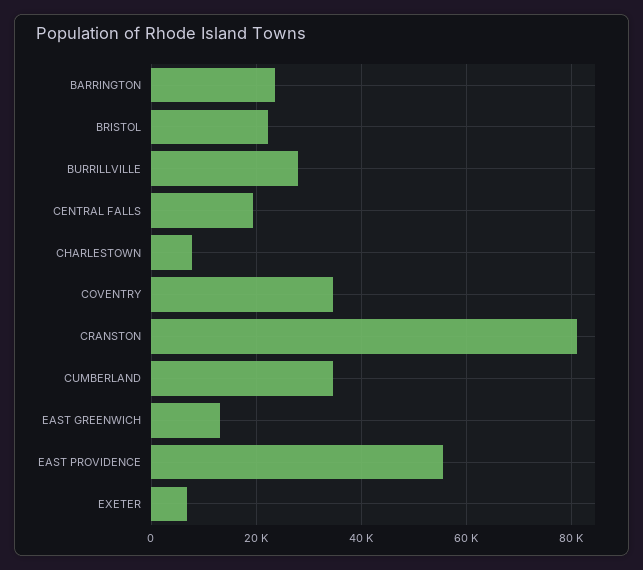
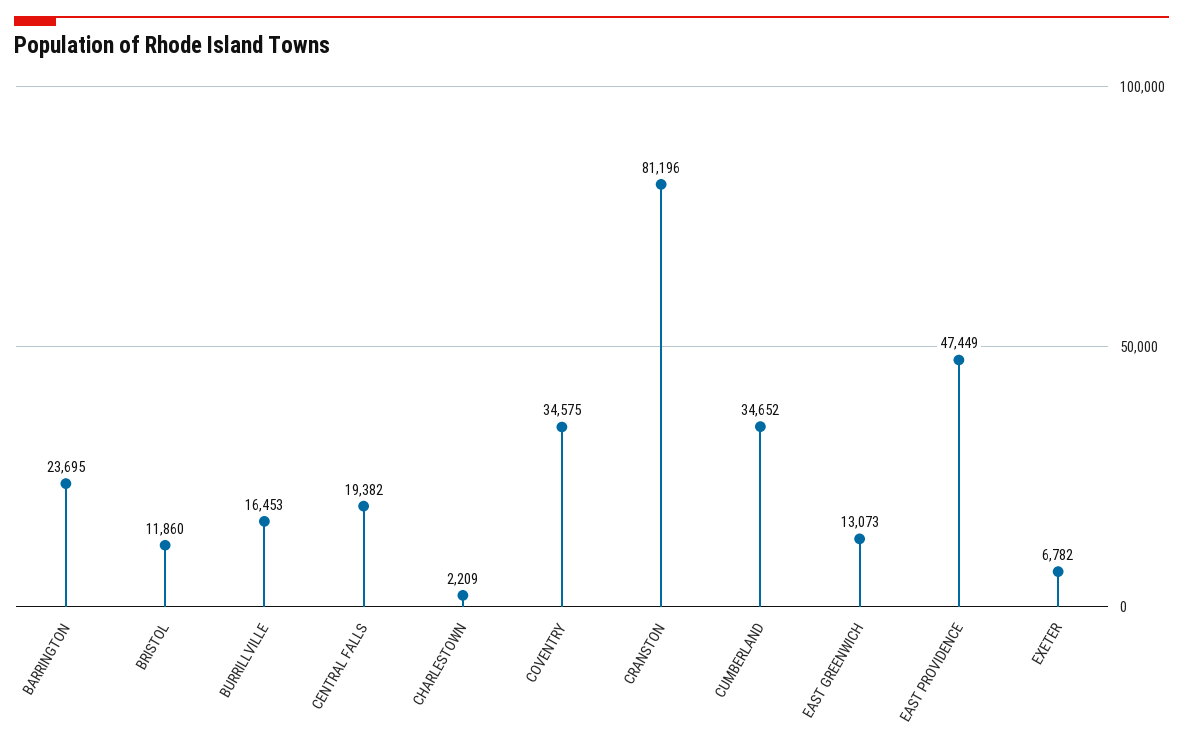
BRISTOL: 22000 -> 11860
BURRILLVILLE: 28000 -> 16453
CHARLESTOWN: 8000 -> 2209
EAST PROVIDENCE: 56000 -> 47449

